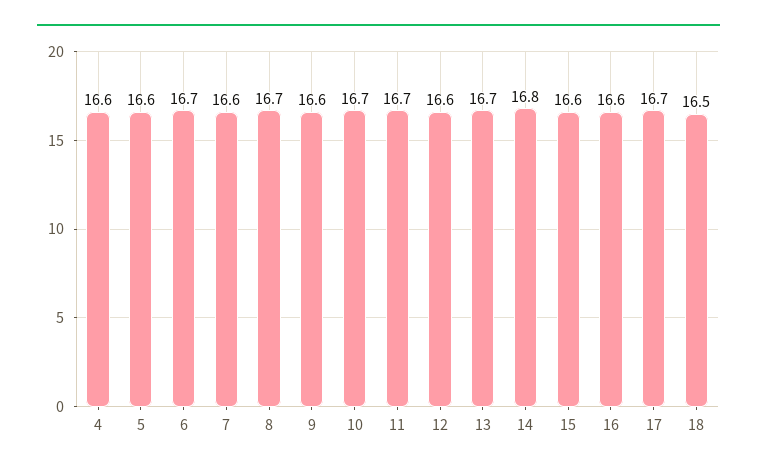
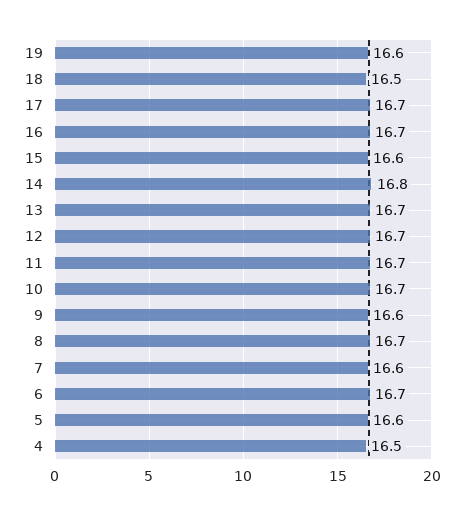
4: 16.6 -> 16.5
12: 16.6 -> 16.7
16: 16.6 -> 16.7
19: none -> 16.6

